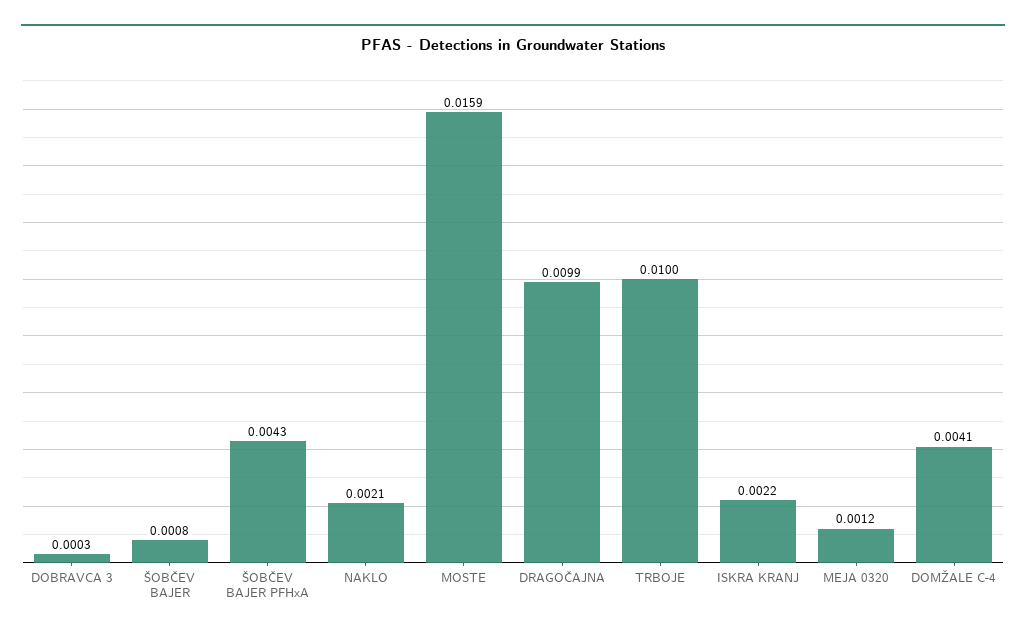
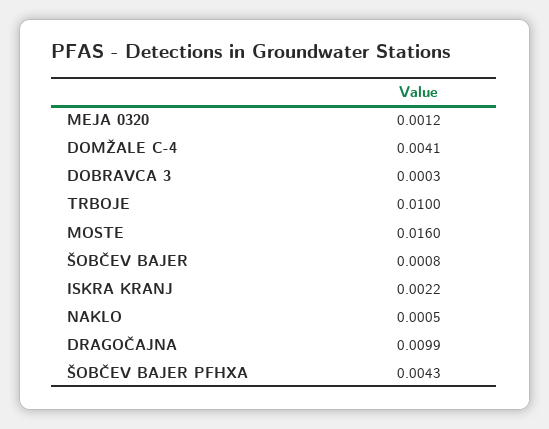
NAKLO: 0.0021 -> 0.0005
MOSTE: 0.0159 -> 0.016

